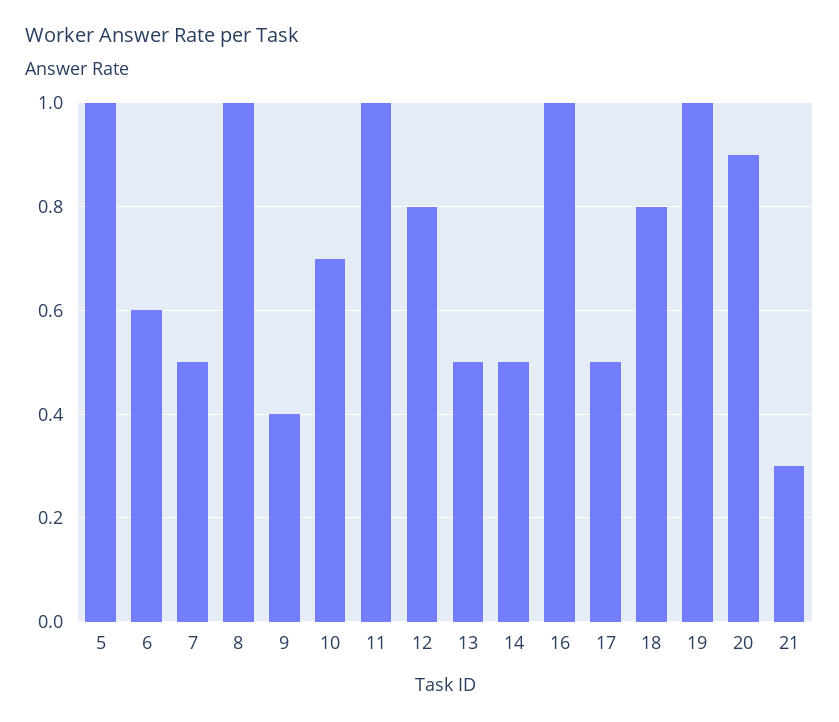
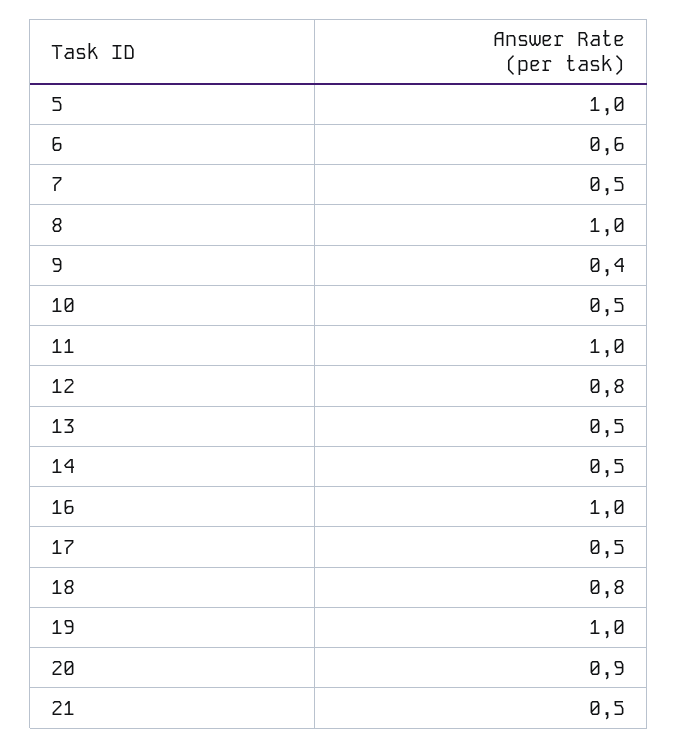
10: 0.7 -> 0.5
21: 0.3 -> 0.5

